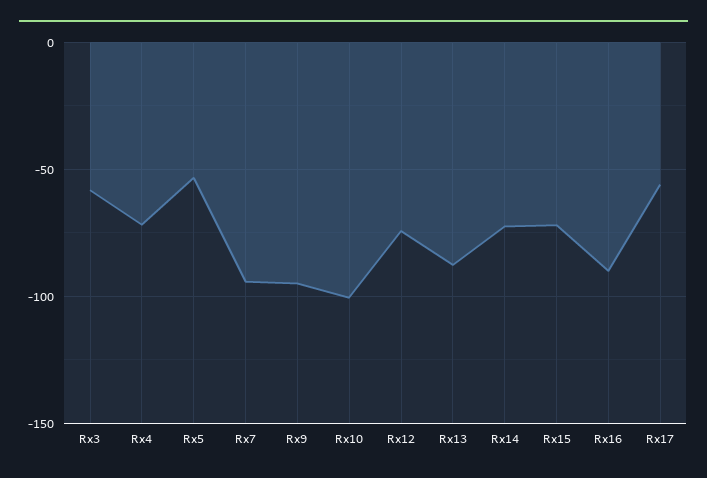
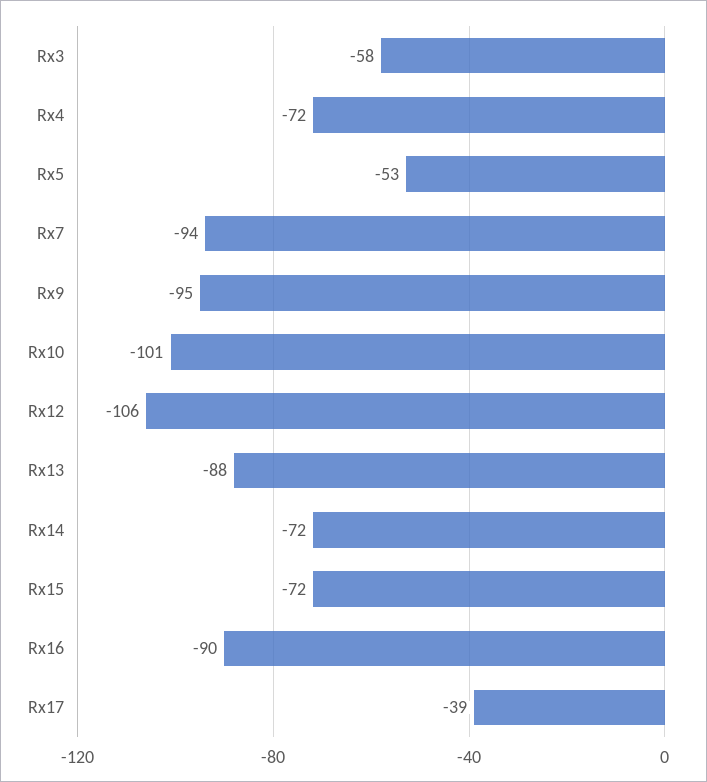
Rx12: -75 -> -106
Rx17: -55 -> -39

